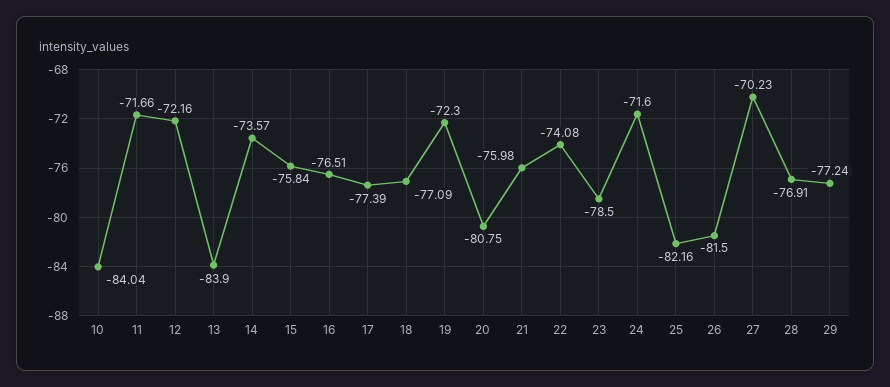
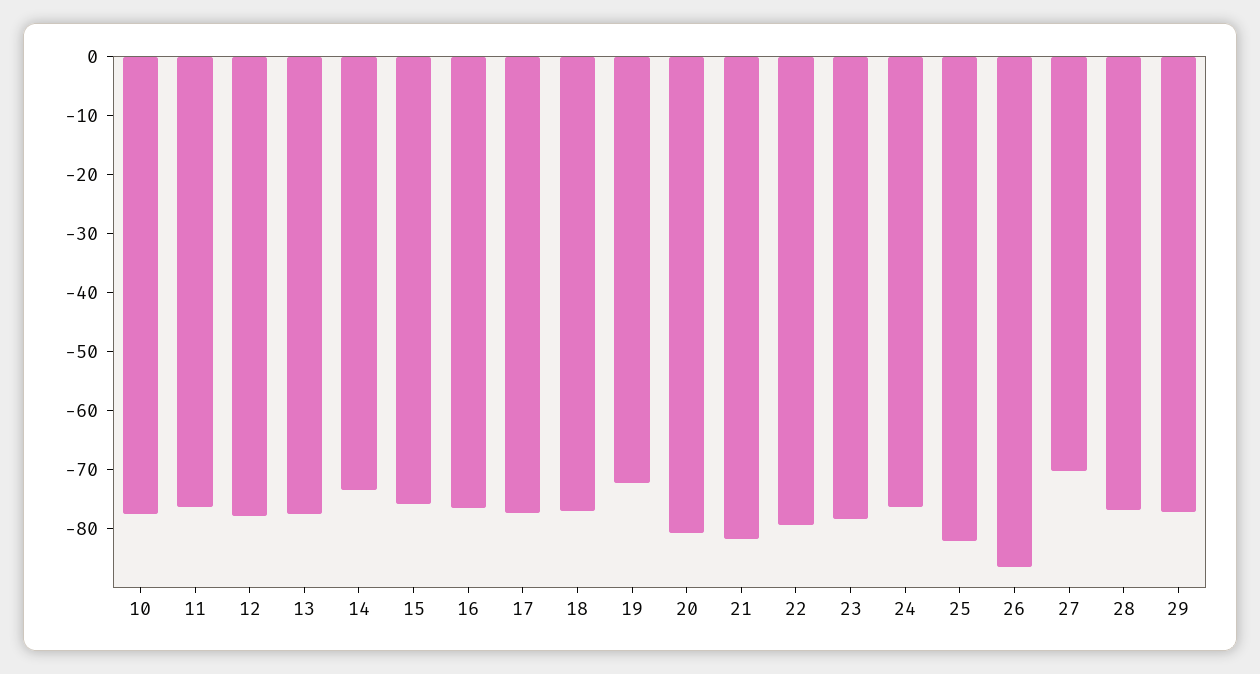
10: -84.04 -> -78
11: -71.66 -> -76
12: -72.16 -> -78
13: -83.9 -> -78
21: -75.98 -> -82
22: -74.08 -> -80
24: -71.6 -> -76
26: -81.5 -> -86

